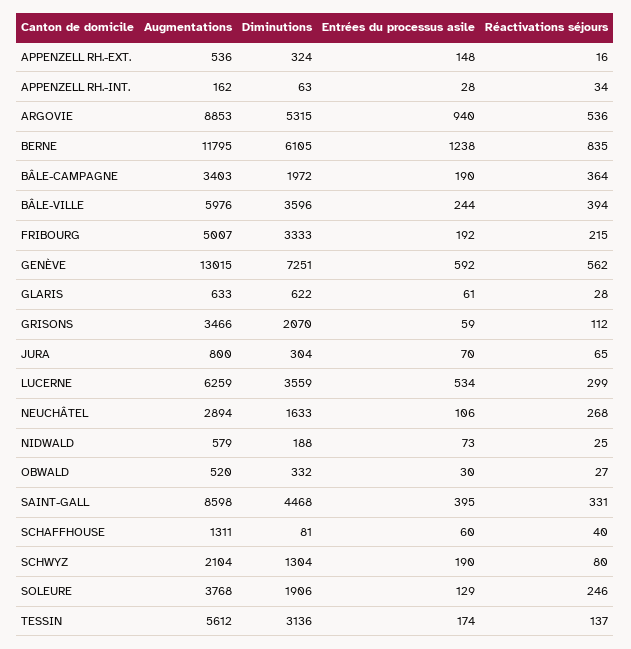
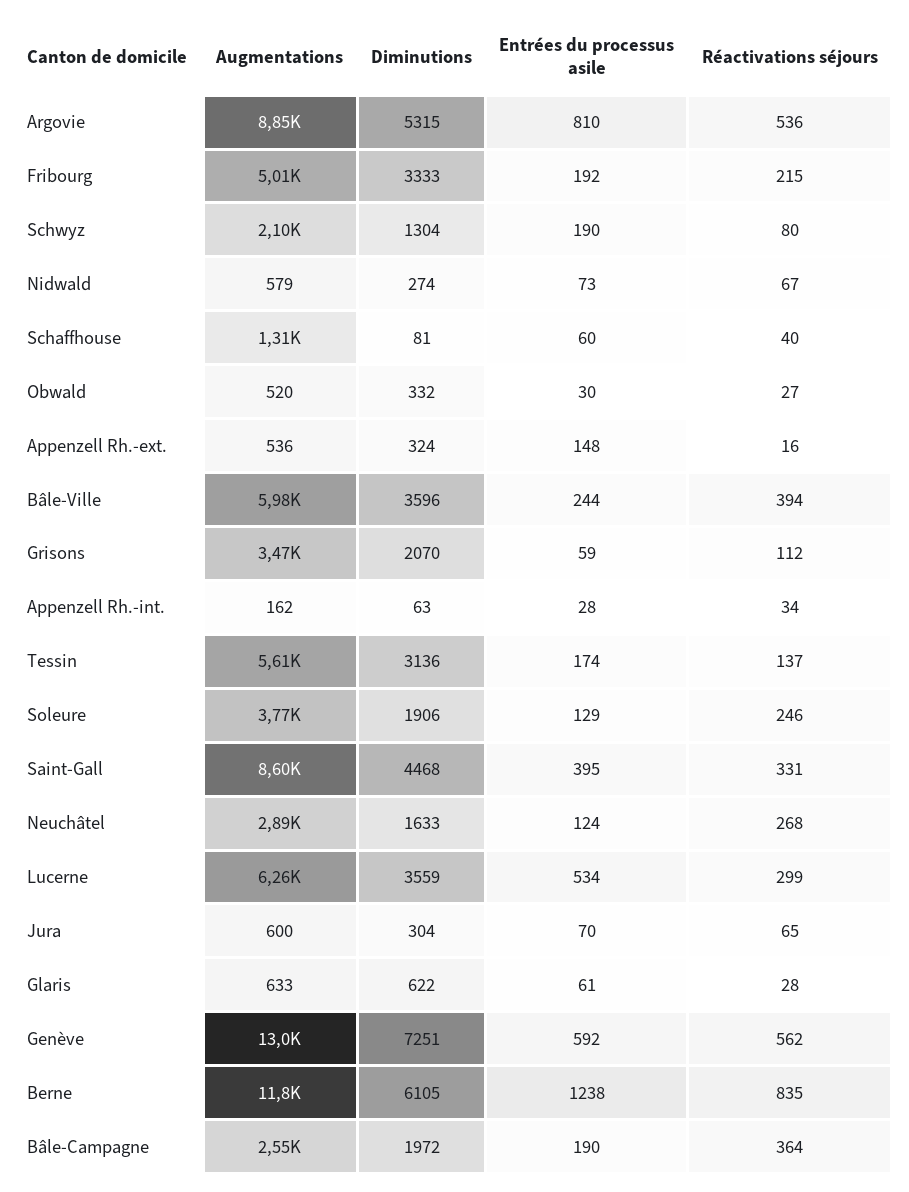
Entrées du processus asile, ARGOVIE: 940 -> 810
Augmentations, BÂLE-CAMPAGNE: 3403 -> 2550
Augmentations, JURA: 800 -> 600
Entrées du processus asile, NEUCHÂTEL: 106 -> 124
Diminutions, NIDWALD: 188 -> 274
Réactivations séjours, NIDWALD: 25 -> 67

